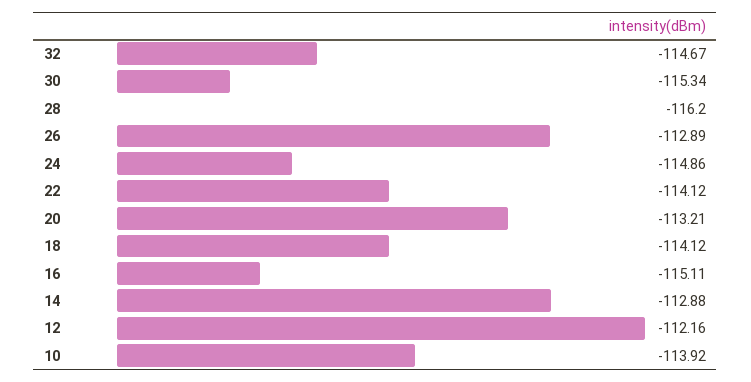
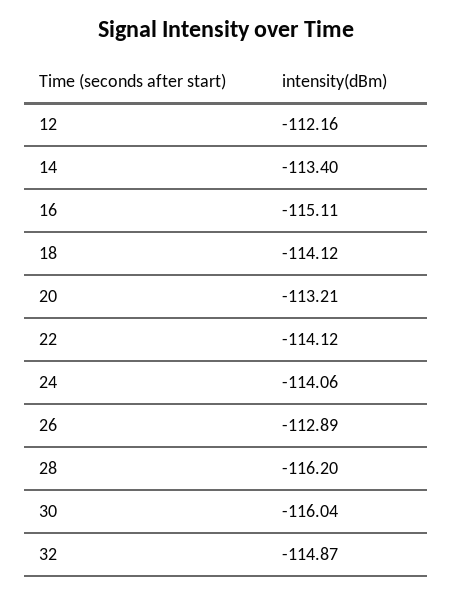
32: -114.67 -> -114.87
30: -115.34 -> -116.04
24: -114.86 -> -114.06
14: -112.88 -> -113.4
10: -113.92 -> none

